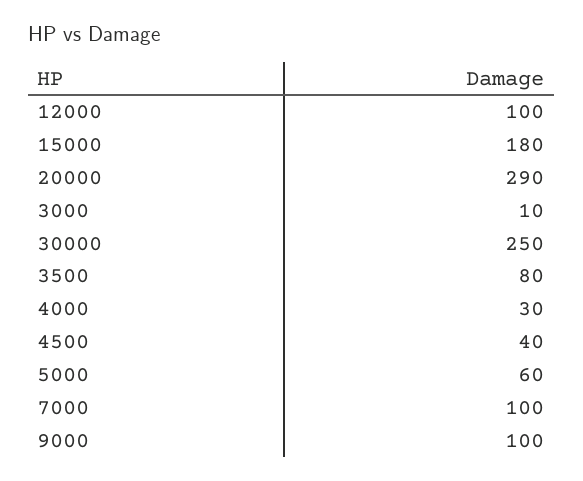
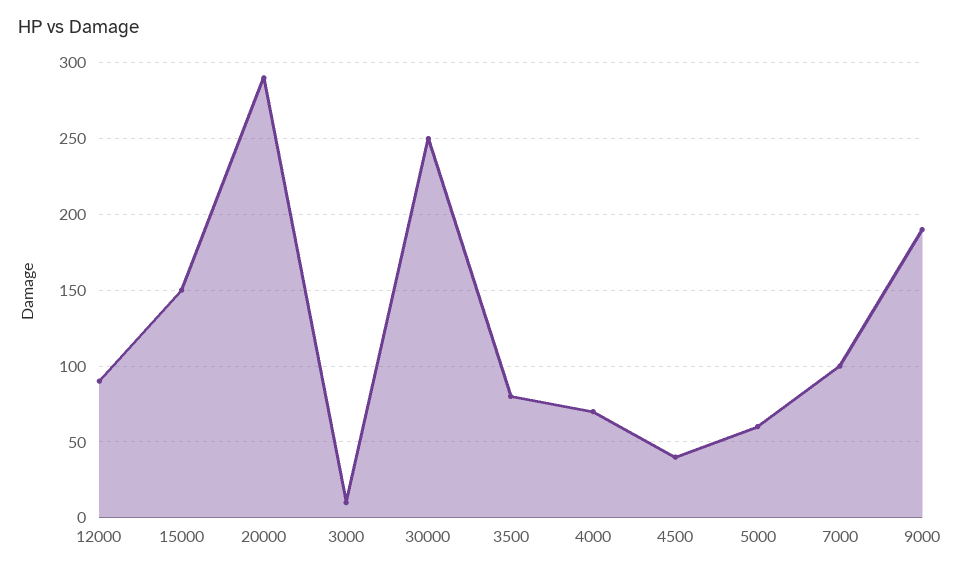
12000: 100 -> 90
15000: 180 -> 150
4000: 30 -> 70
9000: 100 -> 190

